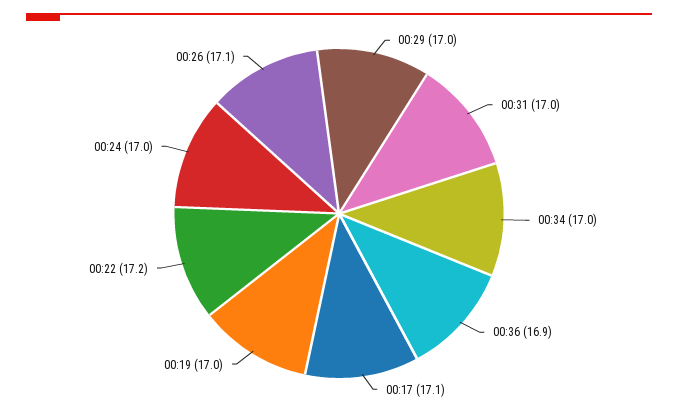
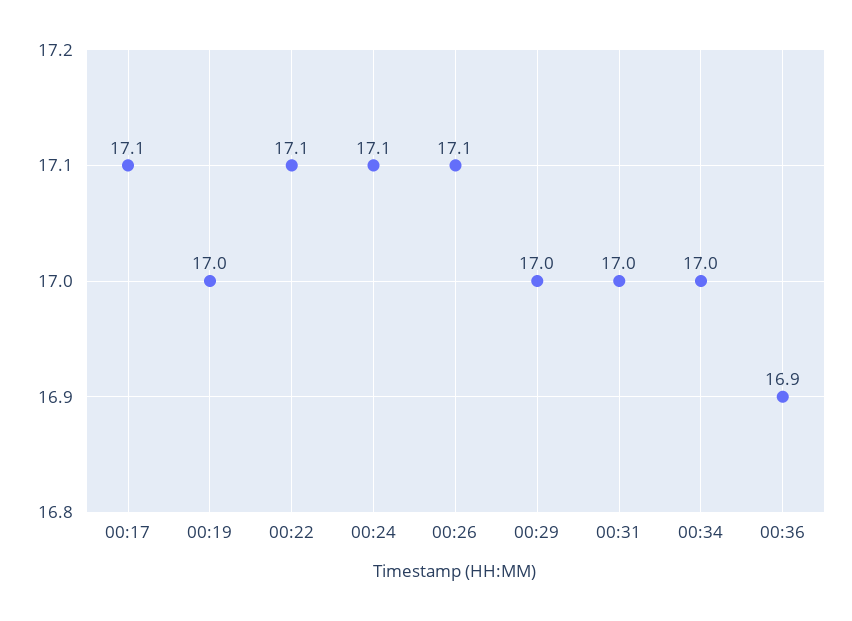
00:22: 17.2 -> 17.1
00:24: 17 -> 17.1

